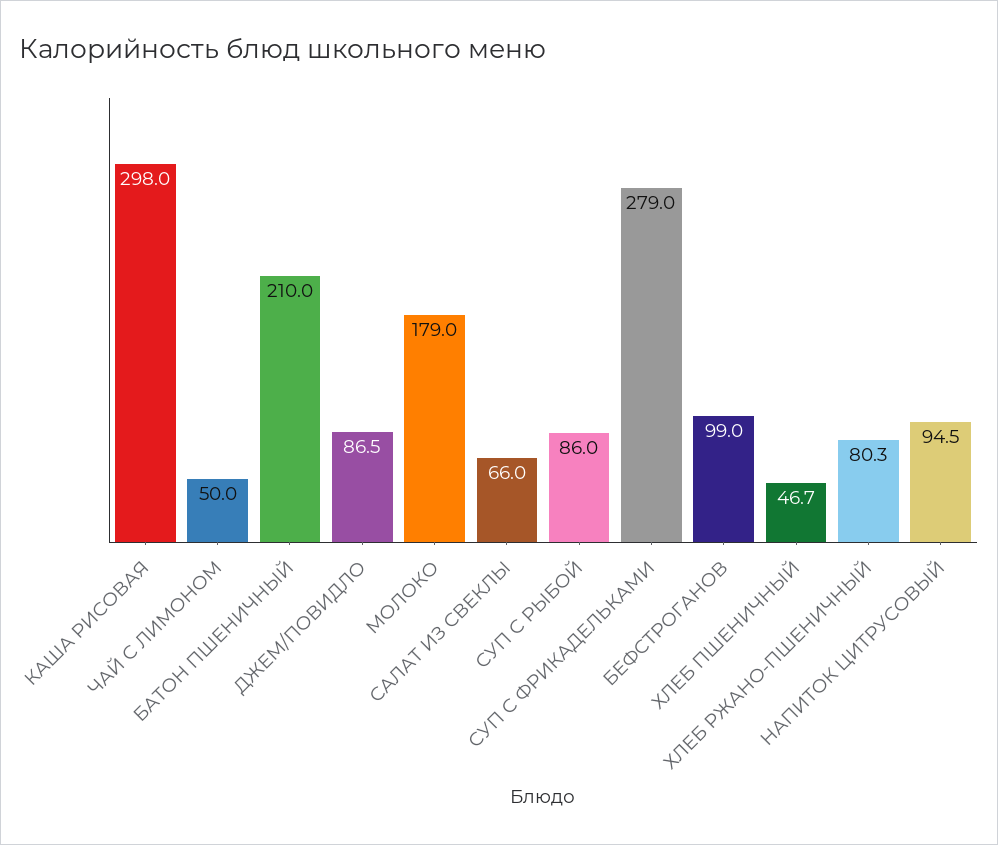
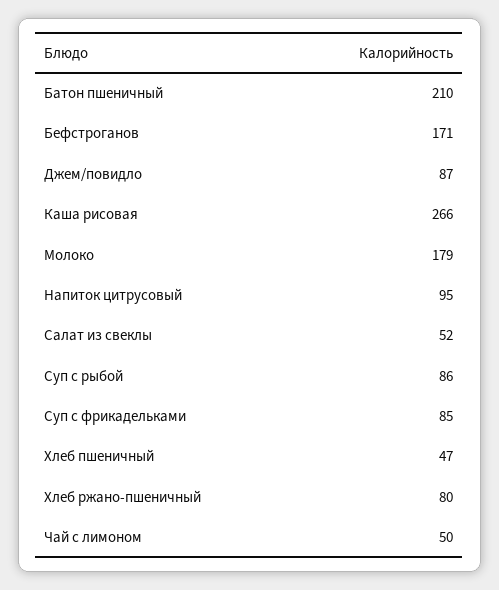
КАША РИСОВАЯ: 298 -> 266
САЛАТ ИЗ СВЕКЛЫ: 66 -> 52
СУП С ФРИКАДЕЛЬКАМИ: 279 -> 85
БЕФСТРОГАНОВ: 99 -> 171

